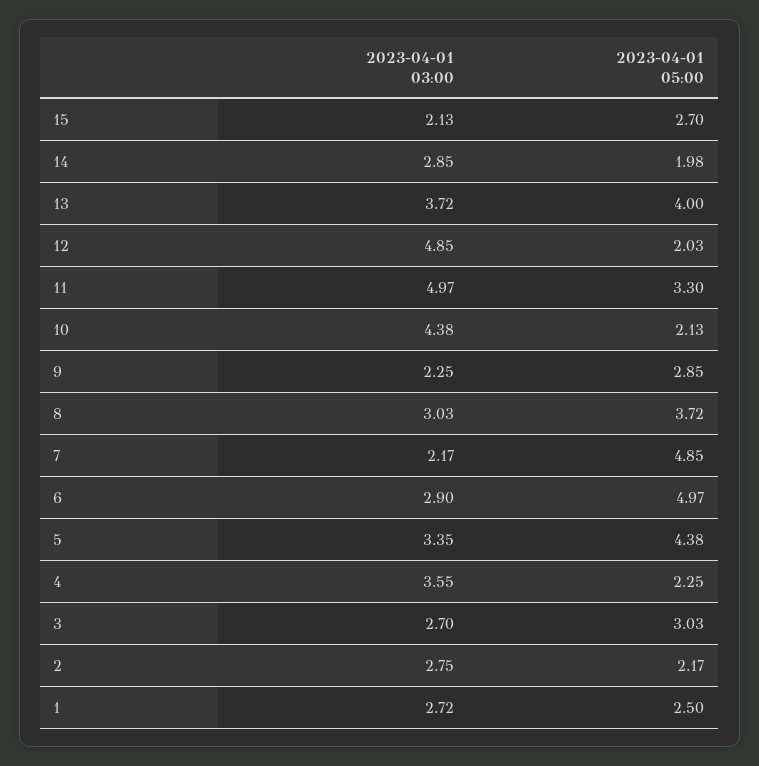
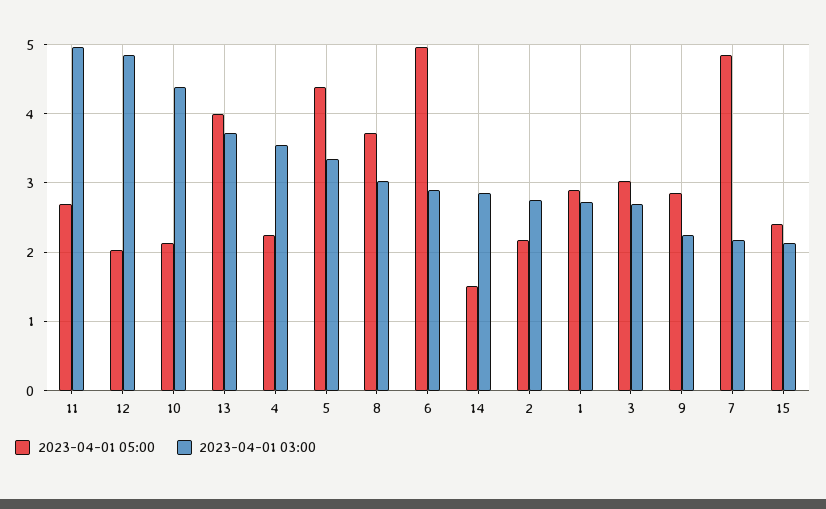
2023-04-01 05:00, 15: 2.7 -> 2.4
2023-04-01 05:00, 14: 1.98 -> 1.5
2023-04-01 05:00, 11: 3.3 -> 2.7
2023-04-01 05:00, 1: 2.5 -> 2.9

